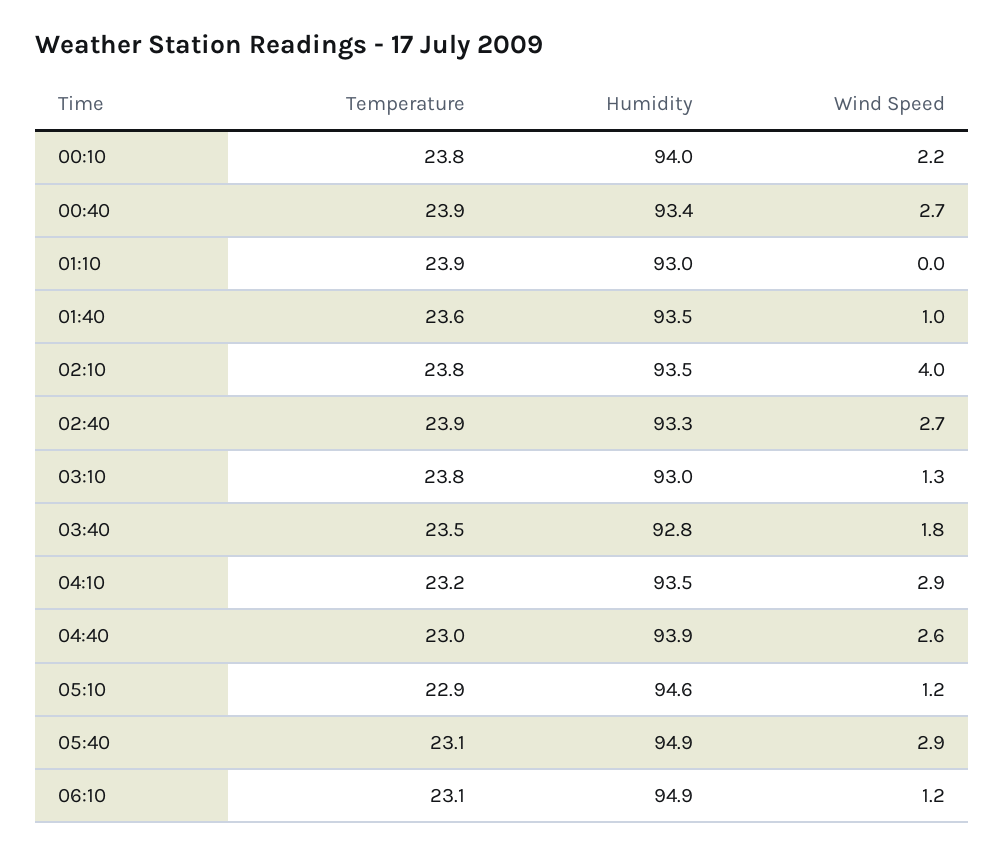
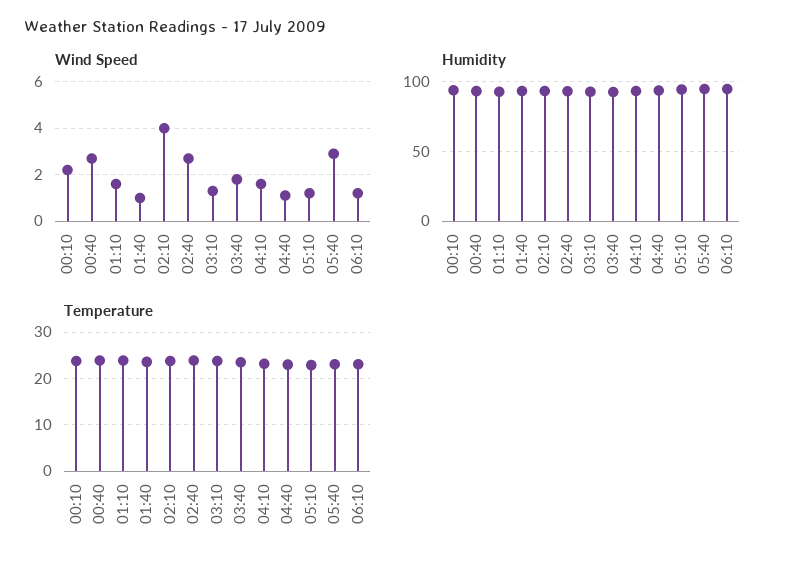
Wind Speed, 01:10: 0 -> 1.5
Wind Speed, 04:10: 2.9 -> 1.5
Wind Speed, 04:40: 2.6 -> 1

